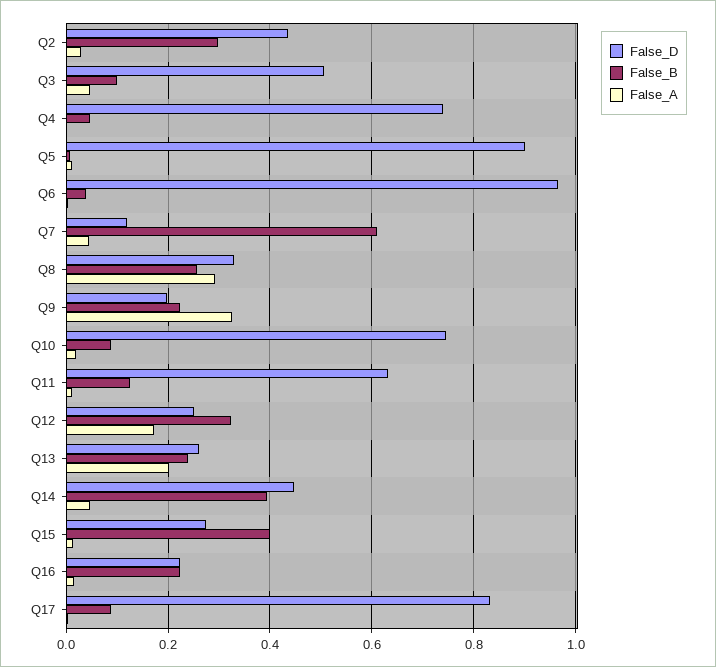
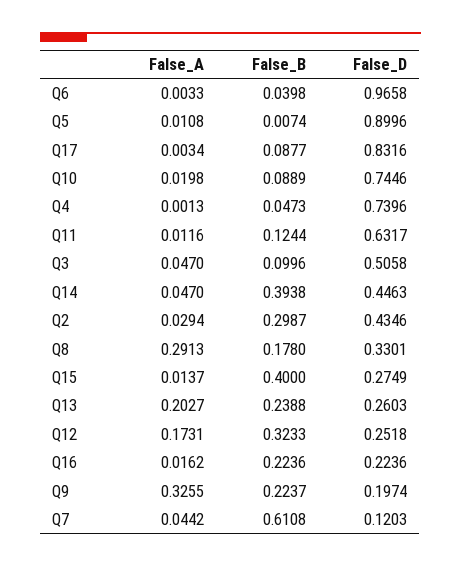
False_B, Q8: 0.26 -> 0.178

